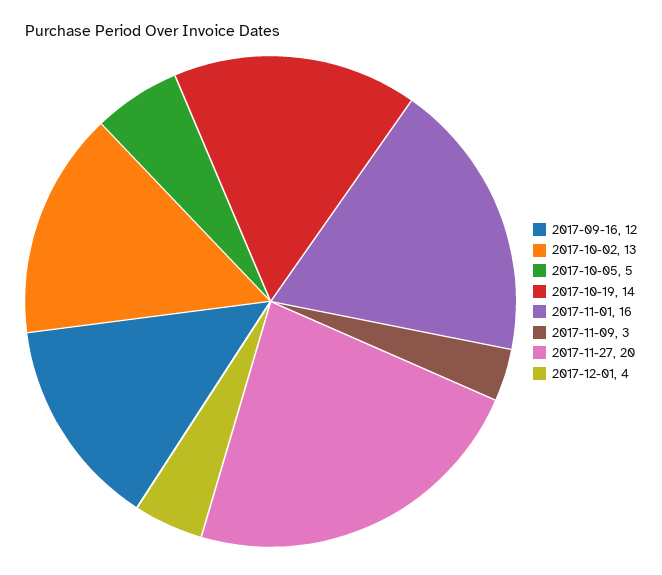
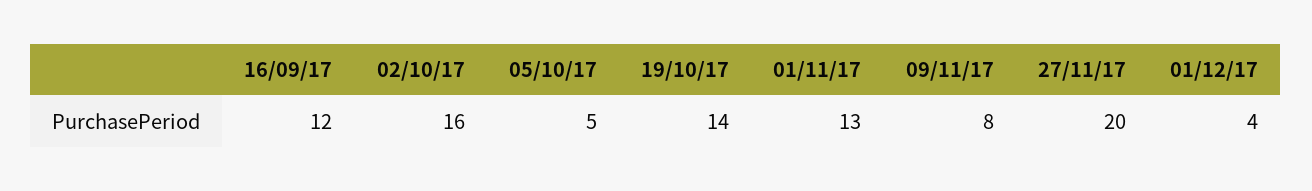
2017-10-02: 13 -> 16
2017-11-01: 16 -> 13
2017-11-09: 3 -> 8

